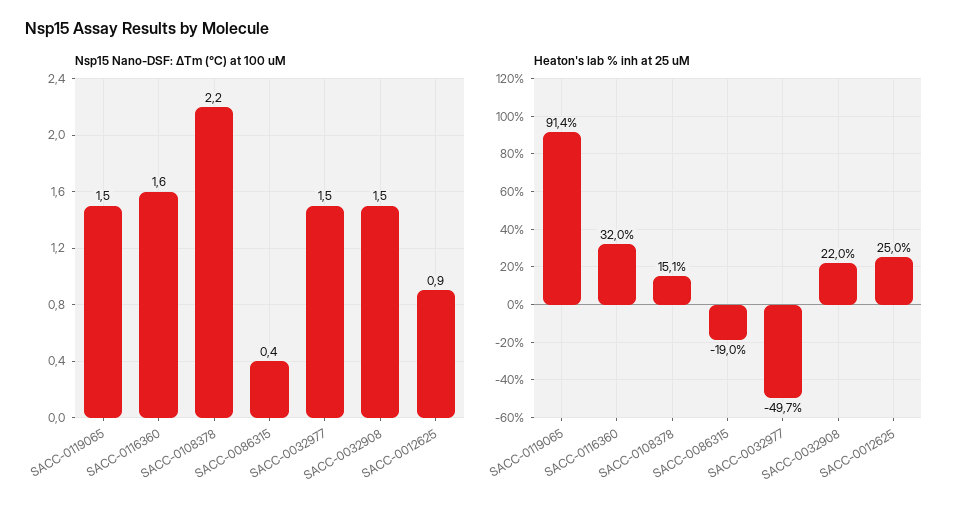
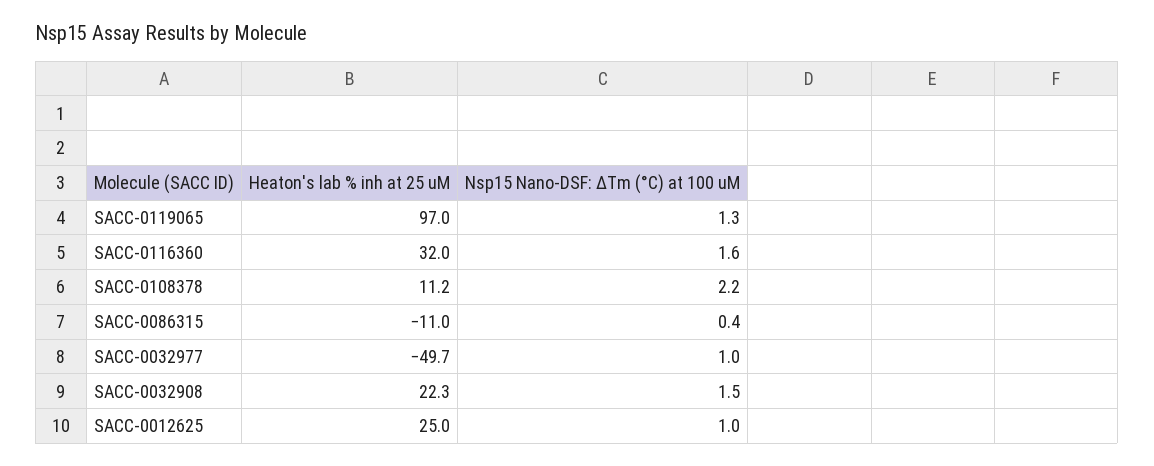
Nsp15 Nano-DSF: ΔTm (°C) at 100 uM, SACC-0119065: 1.5 -> 1.3
Nsp15 Nano-DSF: ΔTm (°C) at 100 uM, SACC-0032977: 1.5 -> 1
Nsp15 Nano-DSF: ΔTm (°C) at 100 uM, SACC-0012625: 0.9 -> 1
Heaton's lab % inh at 25 uM, SACC-0119065: 91.4 -> 97
Heaton's lab % inh at 25 uM, SACC-0108378: 15.1 -> 11.2
Heaton's lab % inh at 25 uM, SACC-0086315: -19 -> -11
Heaton's lab % inh at 25 uM, SACC-0032908: 22 -> 22.3

